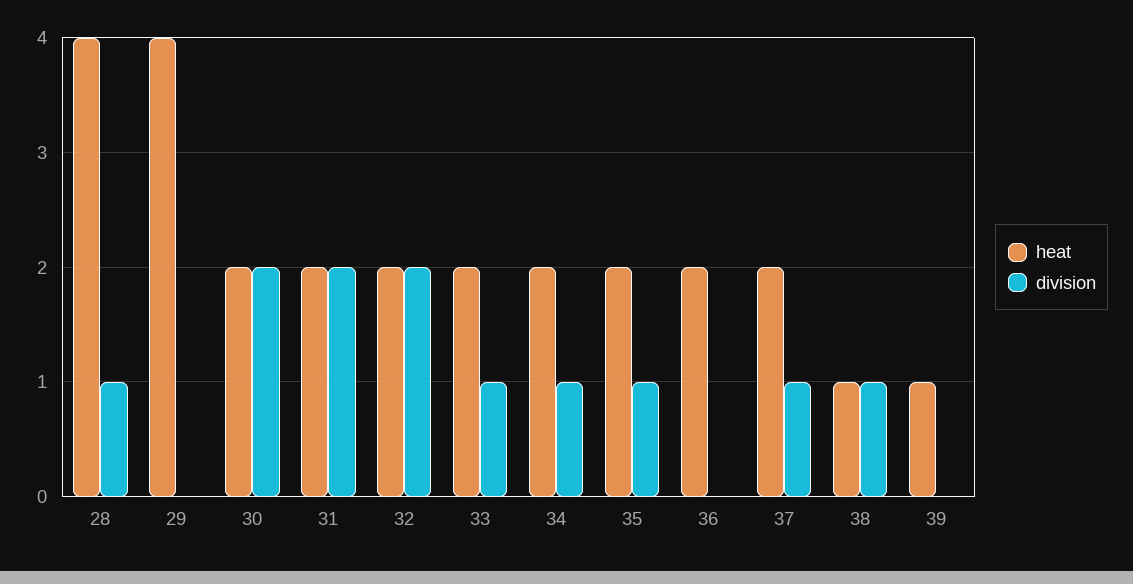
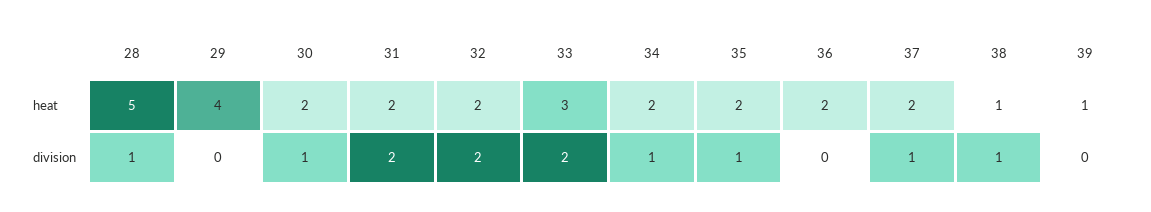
heat, 28: 4 -> 5
division, 30: 2 -> 1
heat, 33: 2 -> 3
division, 33: 1 -> 2

